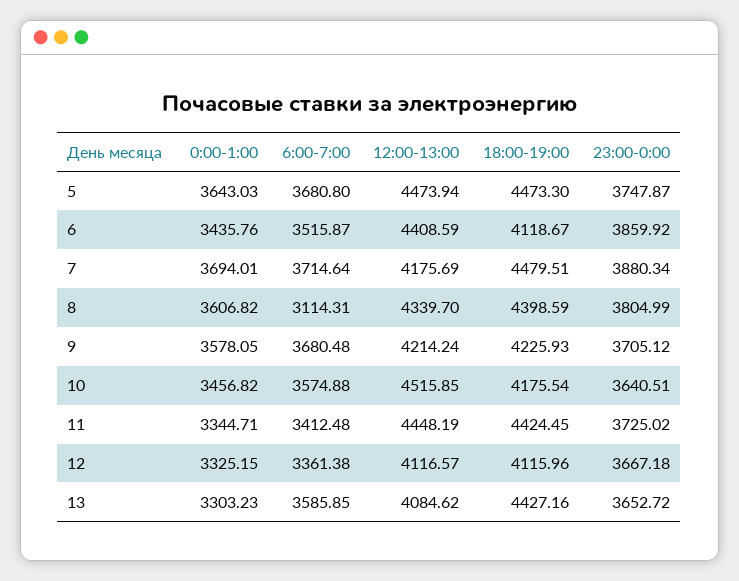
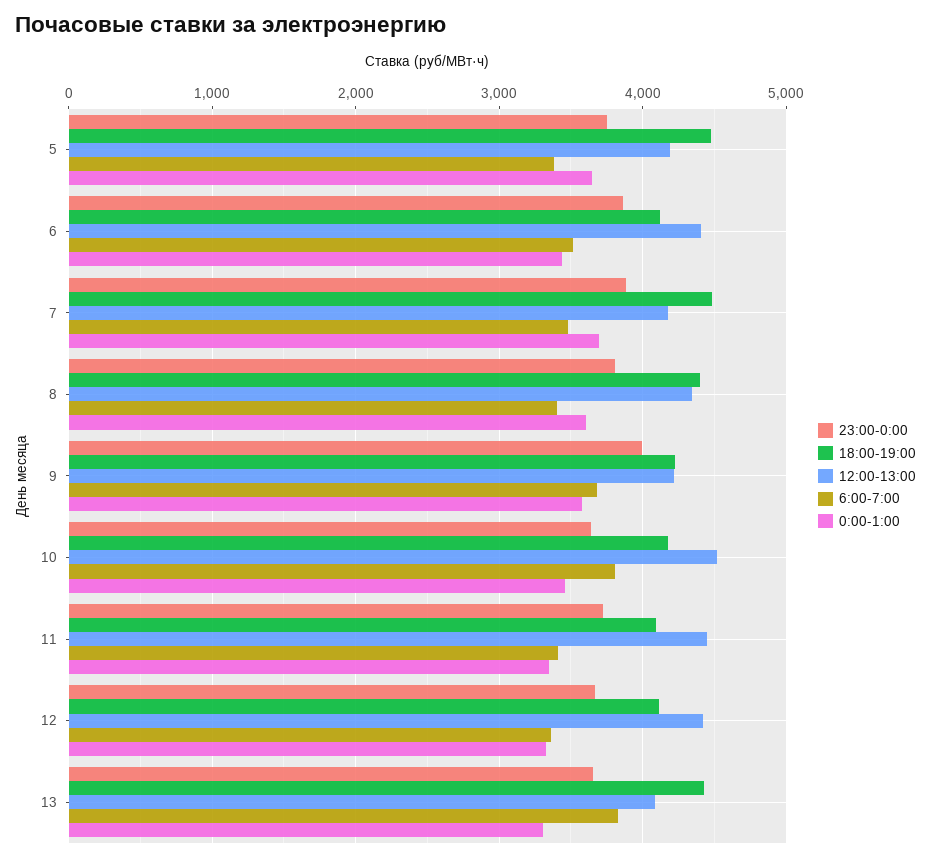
6:00-7:00, 5: 3680.8 -> 3400
12:00-13:00, 5: 4473.94 -> 4200
6:00-7:00, 7: 3714.64 -> 3500
6:00-7:00, 8: 3114.31 -> 3400
23:00-0:00, 9: 3705.12 -> 4000
6:00-7:00, 10: 3574.88 -> 3800
18:00-19:00, 11: 4424.45 -> 4100
12:00-13:00, 12: 4116.57 -> 4400
6:00-7:00, 13: 3585.85 -> 3800

